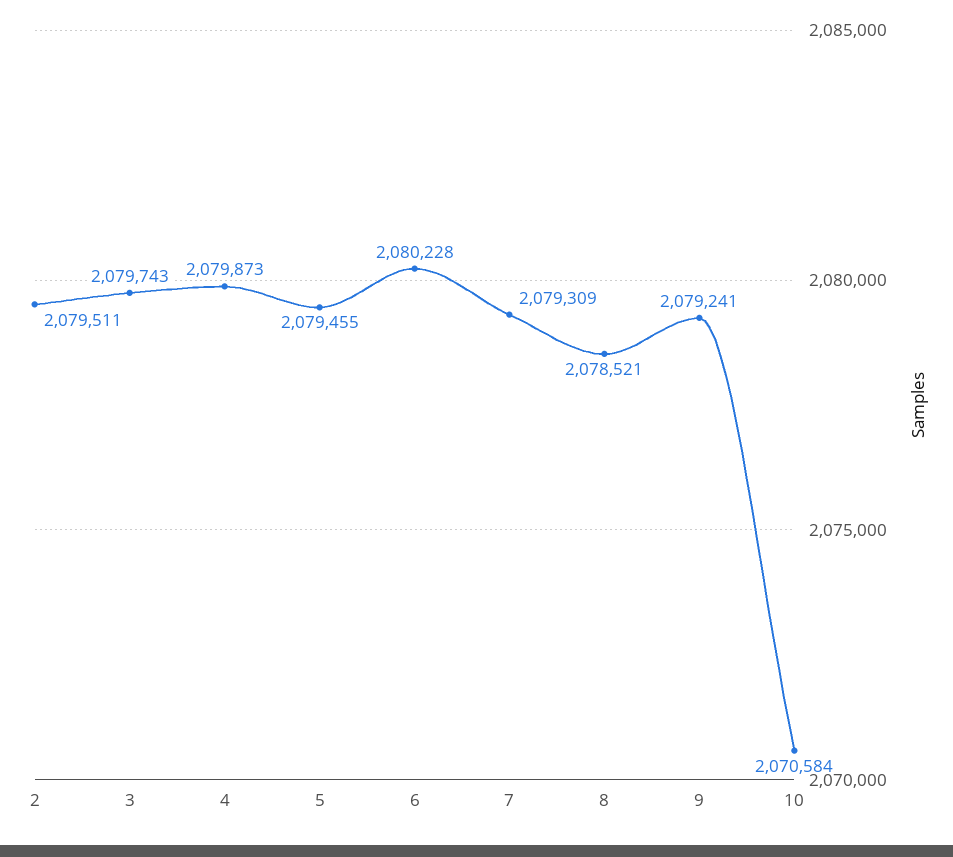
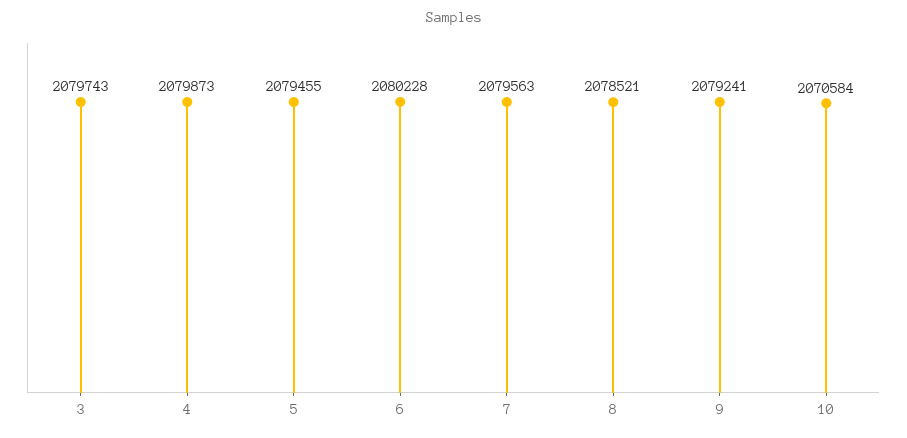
2: 2079511 -> none
7: 2079309 -> 2079563

